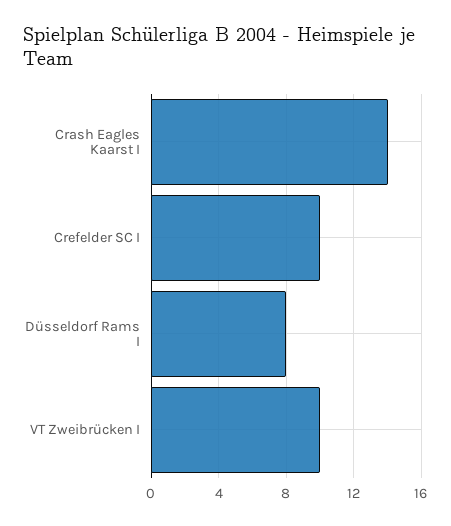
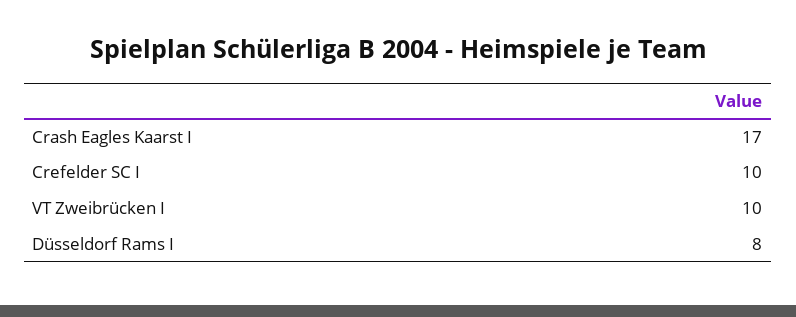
Crash Eagles Kaarst I: 14 -> 17

